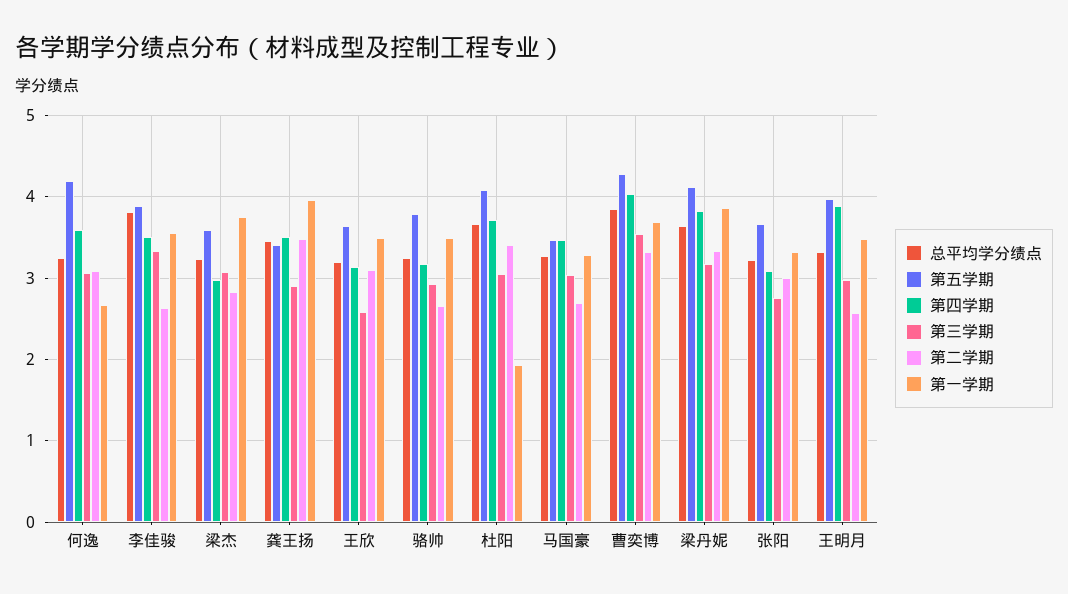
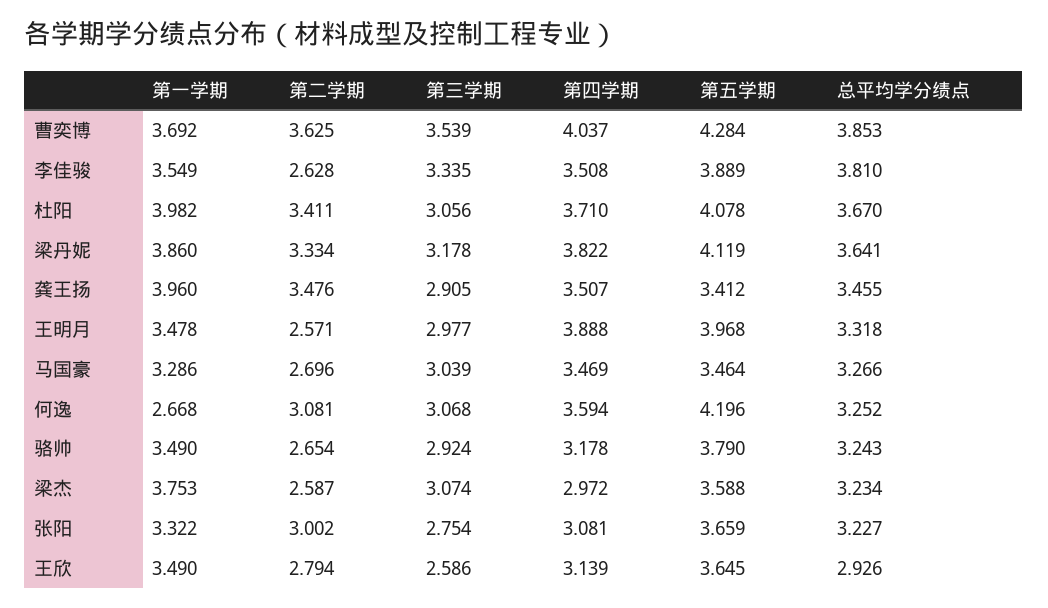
第二学期, 梁杰: 2.8 -> 2.587
总平均学分绩点, 王欣: 3.2 -> 2.926
第二学期, 王欣: 3.1 -> 2.794
第一学期, 杜阳: 1.9 -> 3.982
第二学期, 曹奕博: 3.3 -> 3.625

